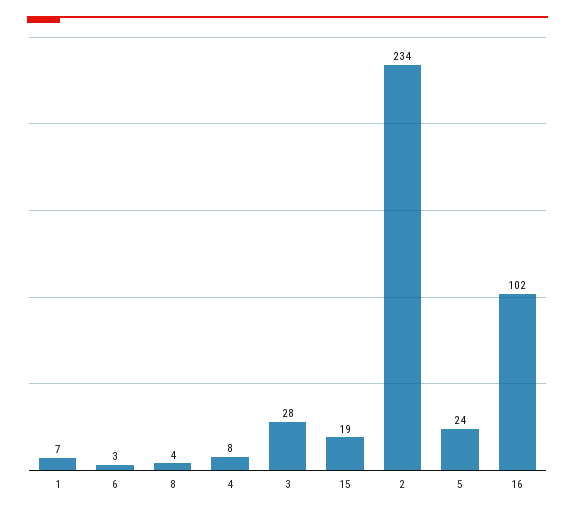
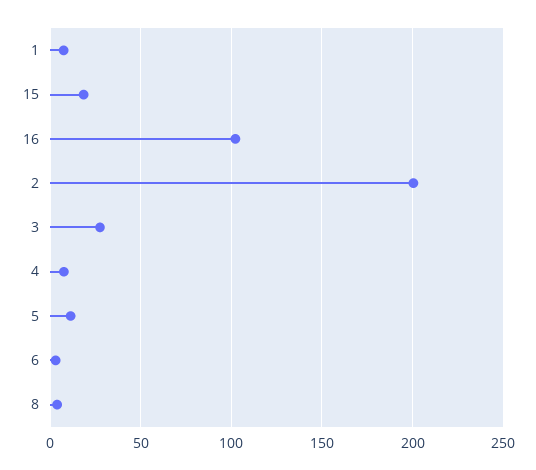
2: 234 -> 200
5: 24 -> 10

